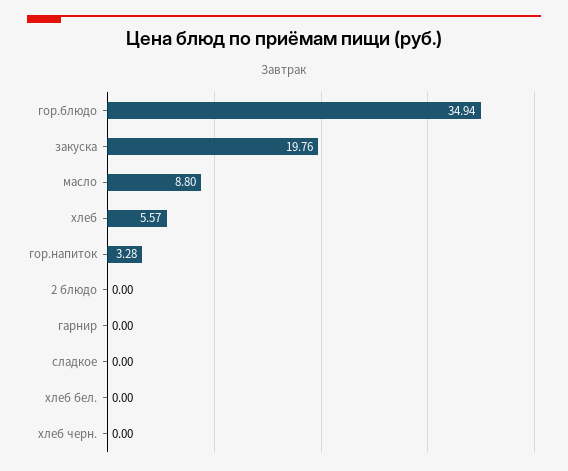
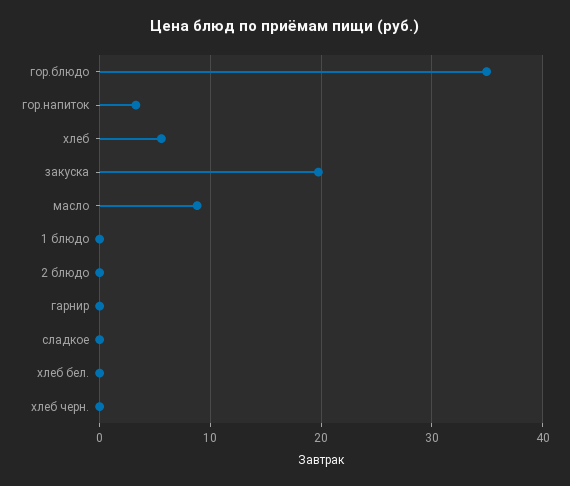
1 блюдо: none -> 0

